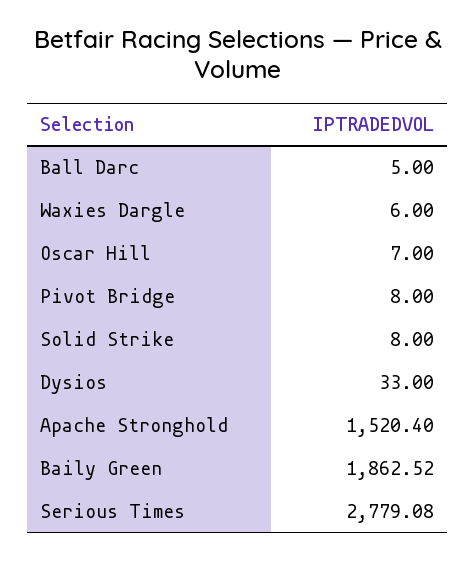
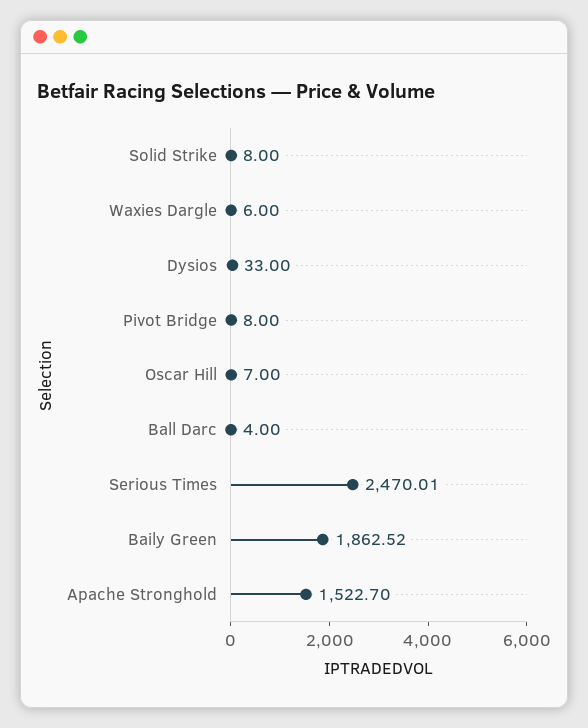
Ball Darc: 5 -> 4
Apache Stronghold: 1520.4 -> 1522.7
Serious Times: 2779.08 -> 2470.01

